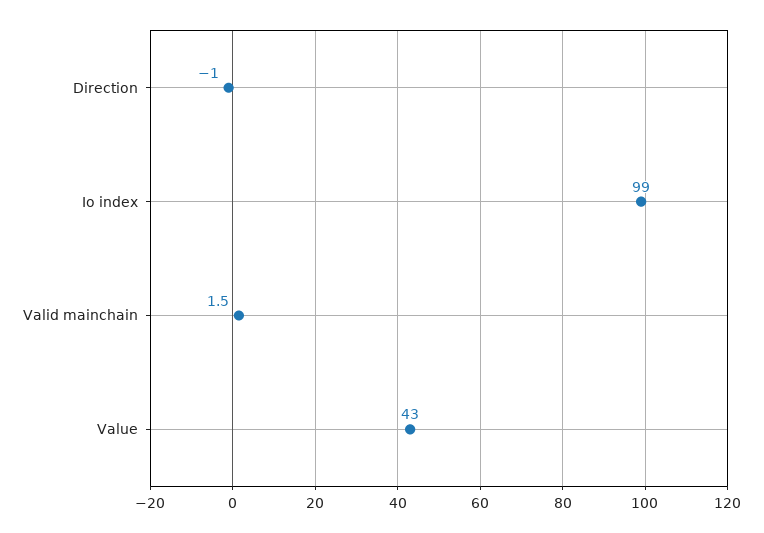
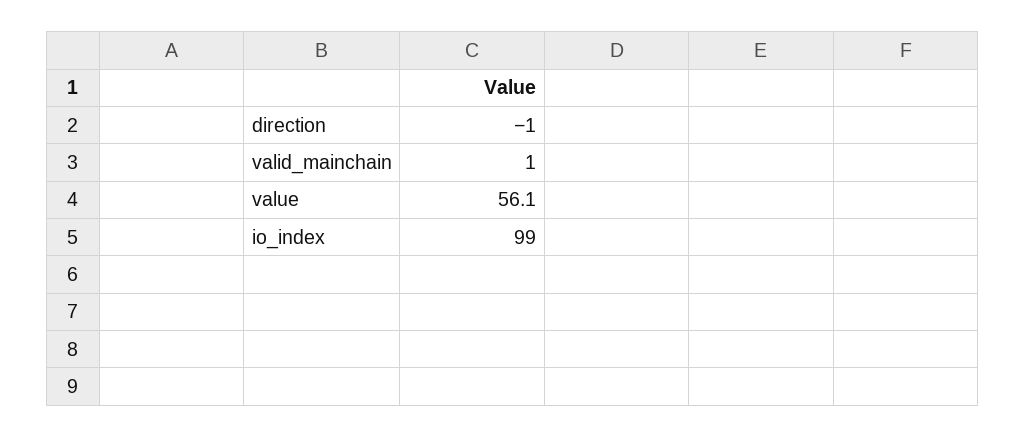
Valid mainchain: 1.5 -> 1
Value: 43 -> 56.1

